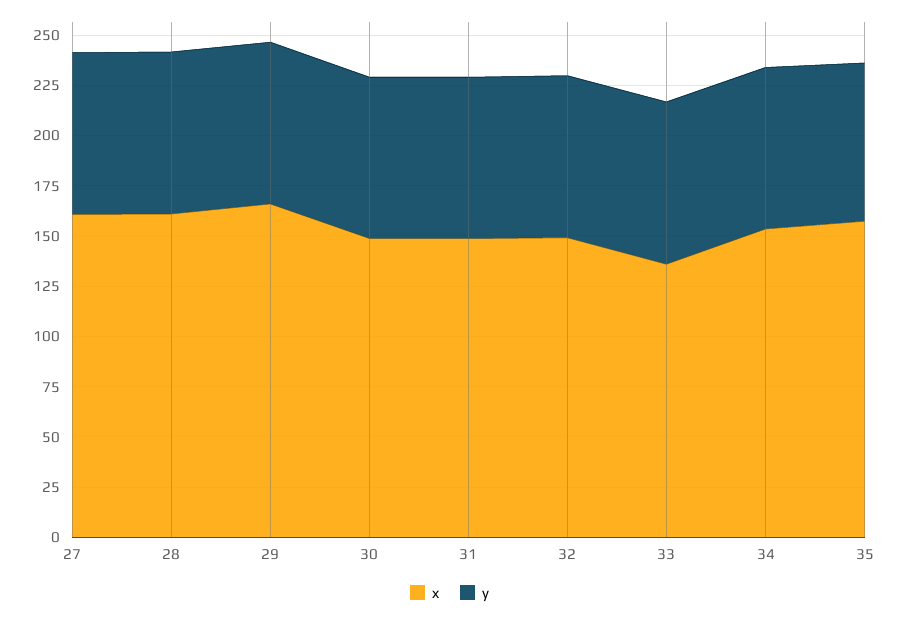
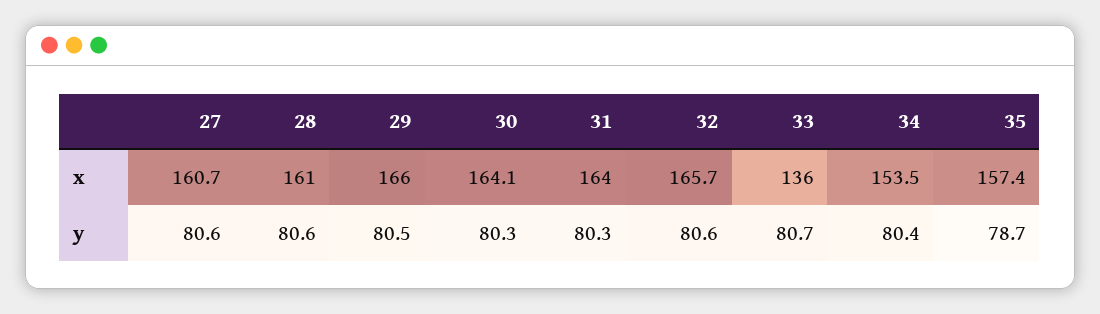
x, 30: 150 -> 164.1
x, 31: 150 -> 164
x, 32: 150 -> 165.7

